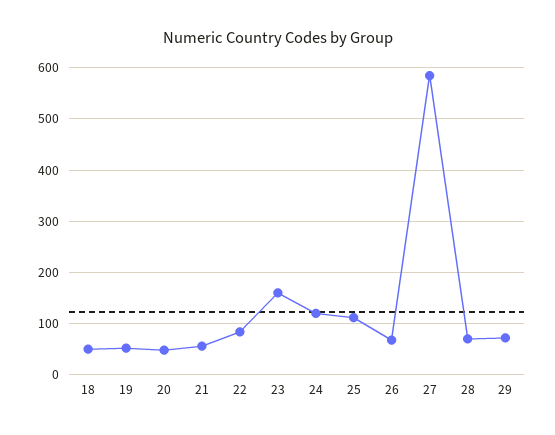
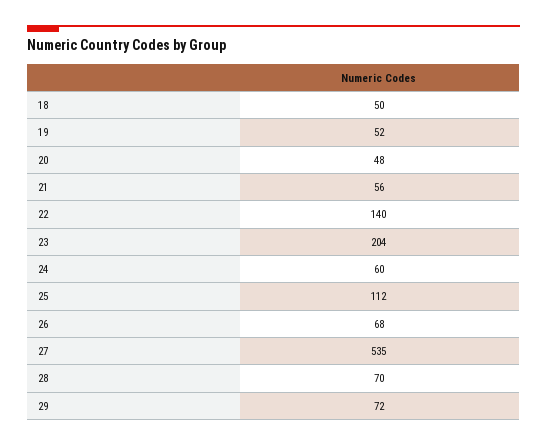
22: 80 -> 140
23: 160 -> 204
24: 120 -> 60
27: 580 -> 535

